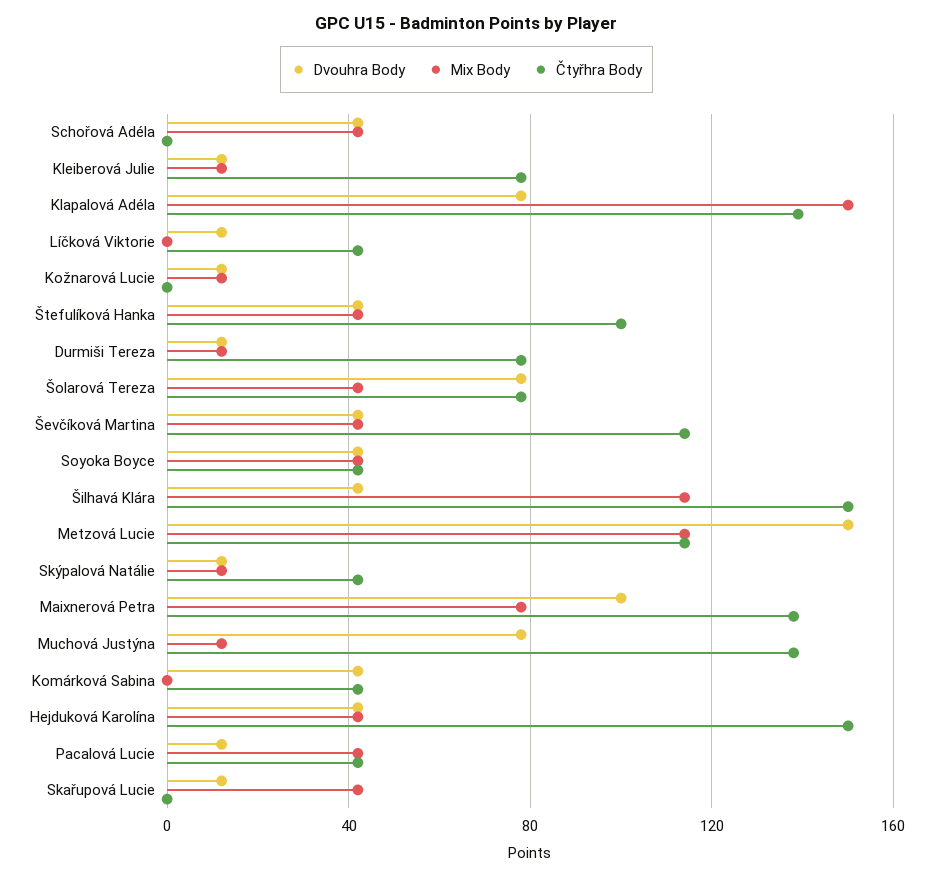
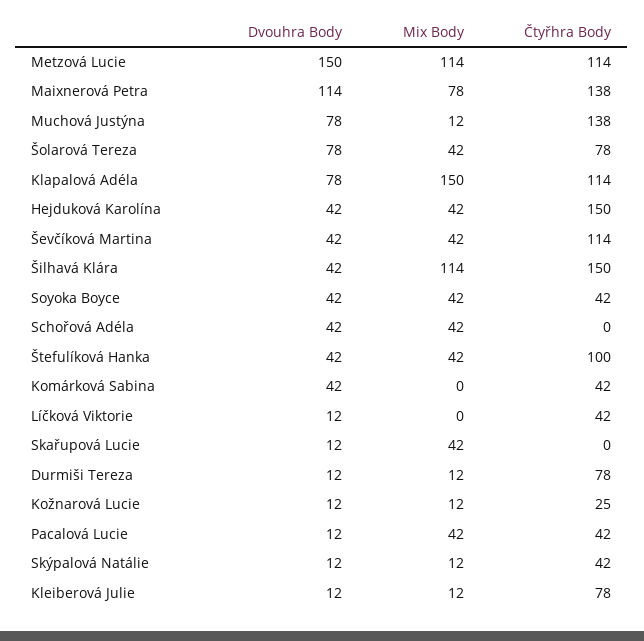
Čtyřhra Body, Klapalová Adéla: 140 -> 114
Čtyřhra Body, Kožnarová Lucie: 0 -> 25
Dvouhra Body, Maixnerová Petra: 100 -> 114

